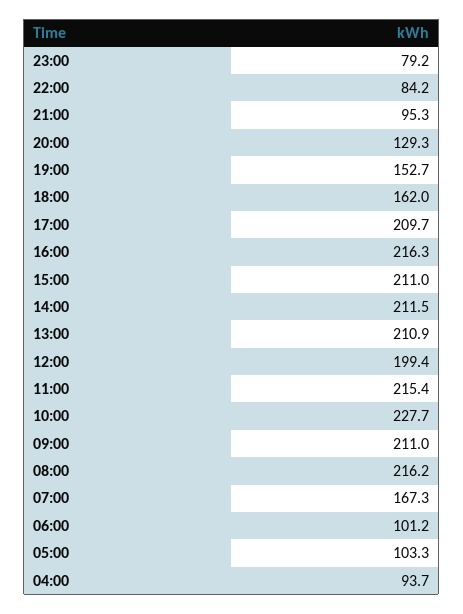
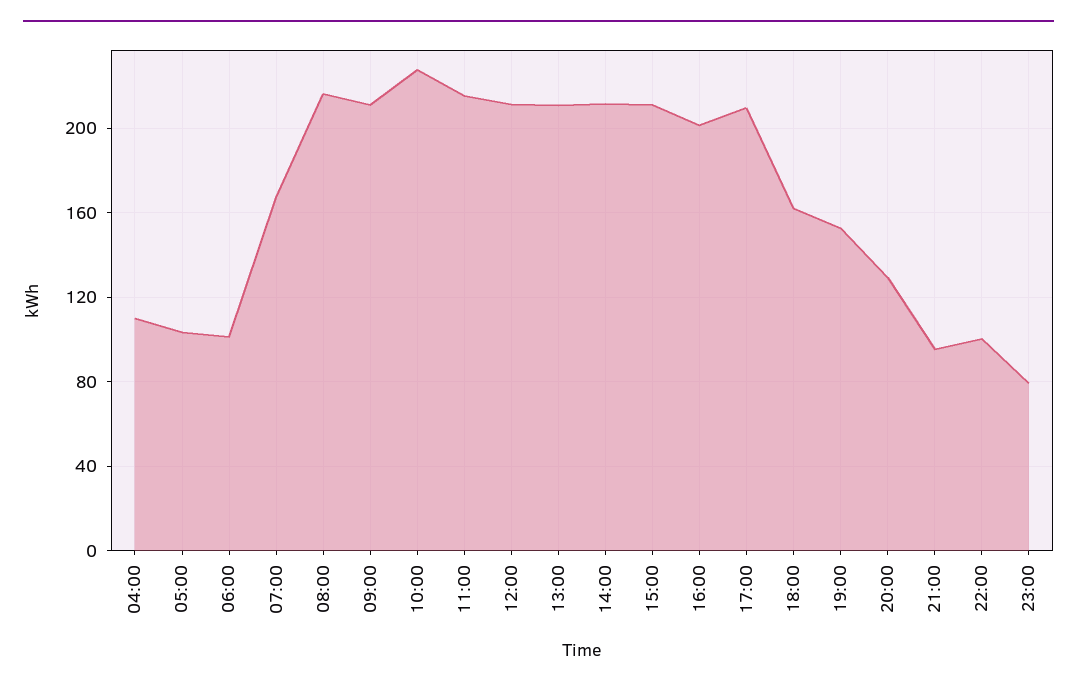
22:00: 84.2 -> 100
16:00: 216.3 -> 200
12:00: 199.4 -> 210
04:00: 93.7 -> 110

